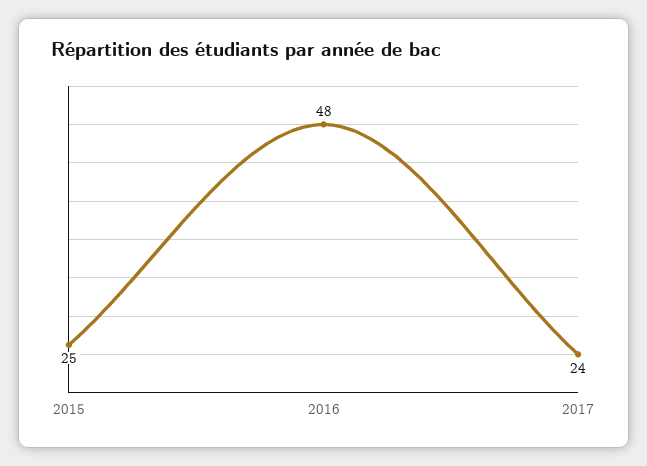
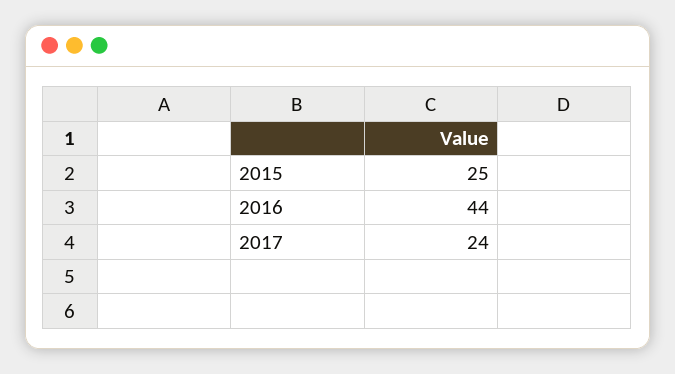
2016: 48 -> 44

